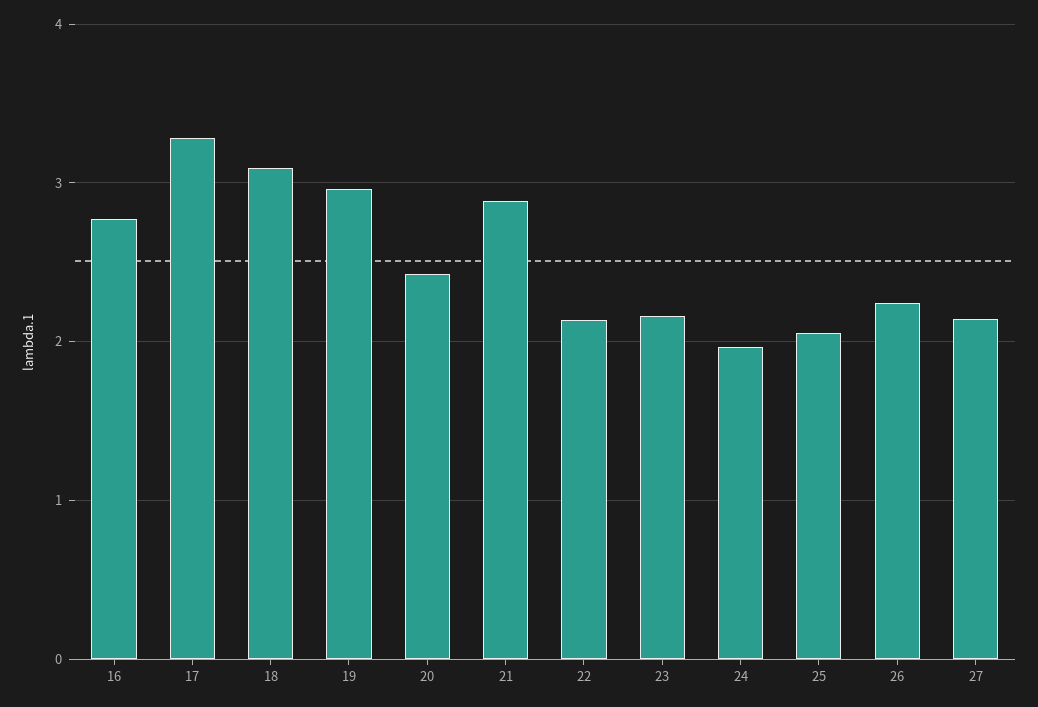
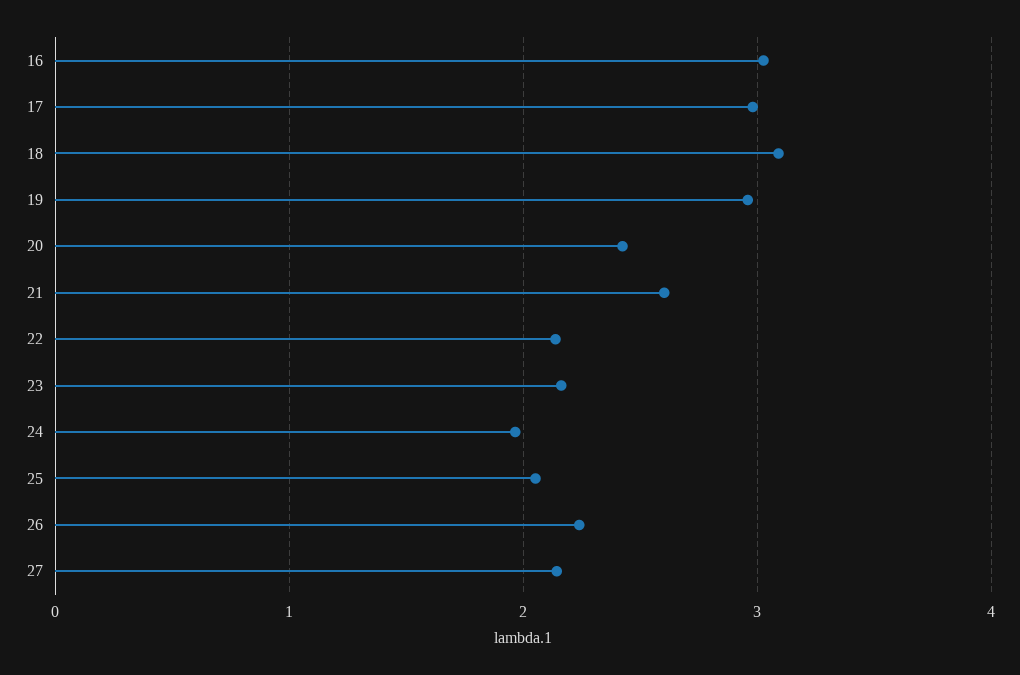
16: 2.8 -> 3
17: 3.3 -> 3
21: 2.9 -> 2.6

